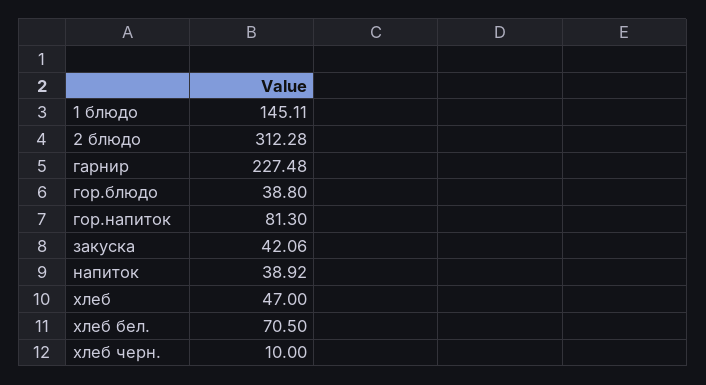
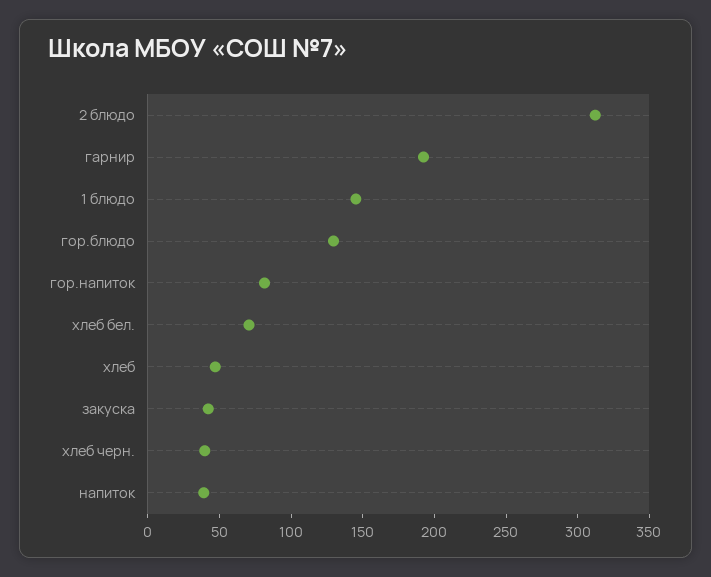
гарнир: 227.48 -> 190
гор.блюдо: 38.8 -> 130
хлеб черн.: 10 -> 40

